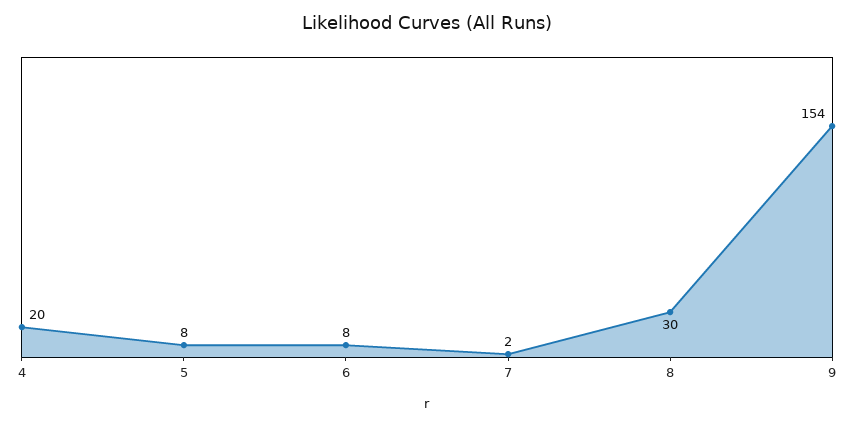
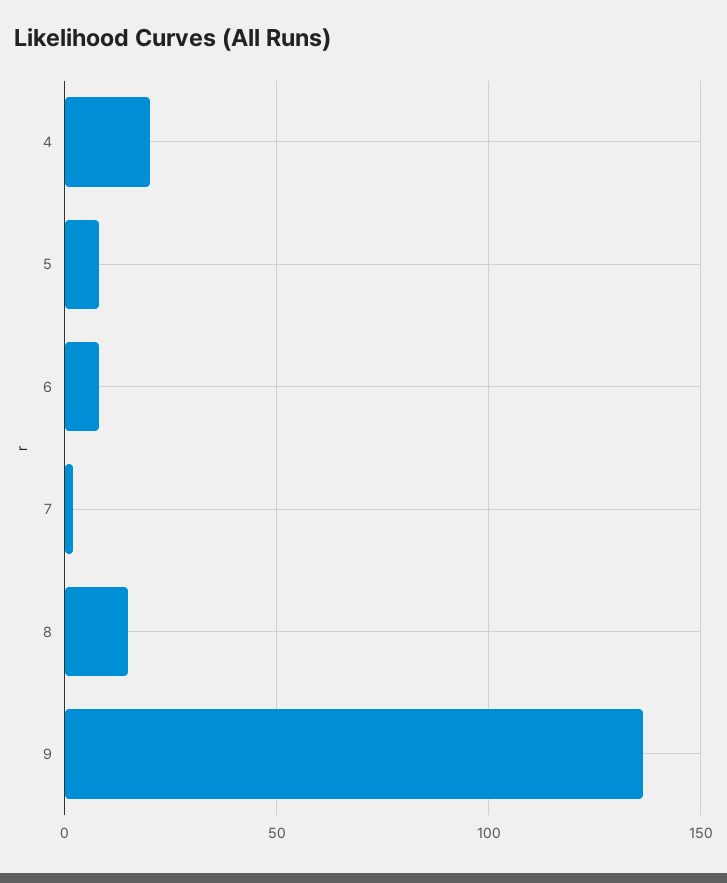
8: 30 -> 15
9: 154 -> 135

